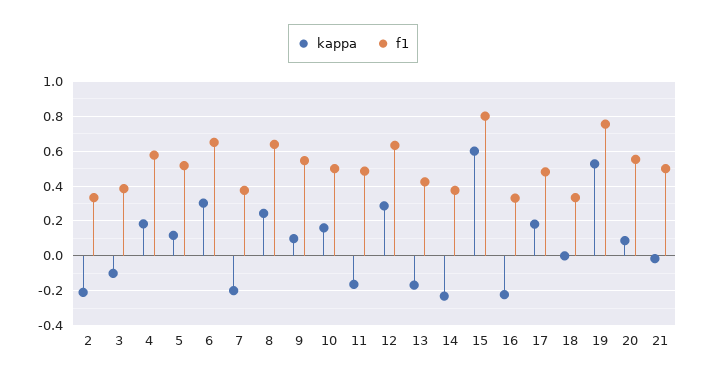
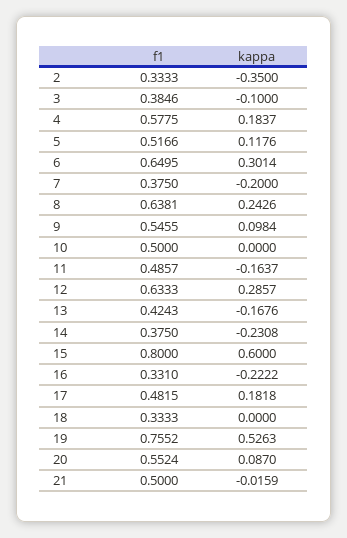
kappa, 2: -0.2 -> -0.35
kappa, 10: 0.15 -> 0

